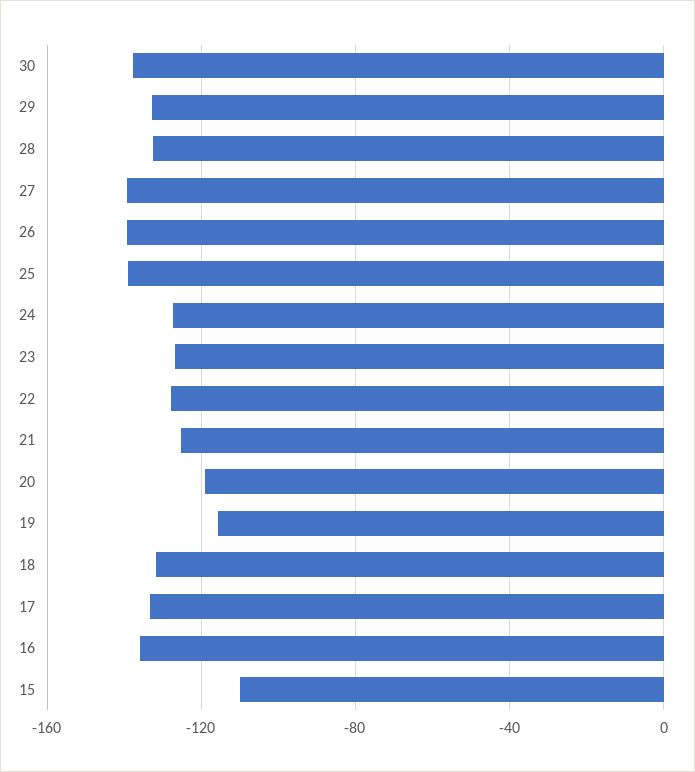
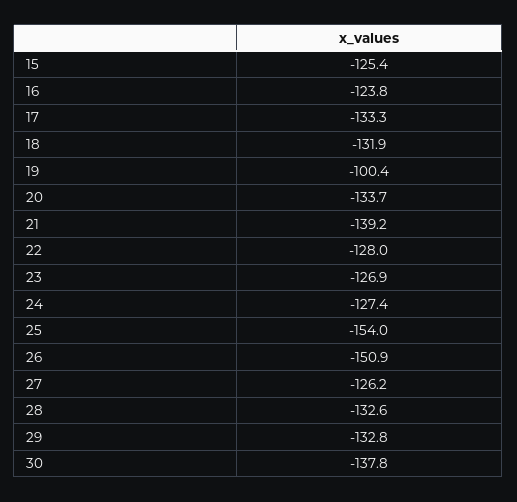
27: -140 -> -126.2
26: -140 -> -150.9
25: -140 -> -154
21: -125 -> -139.2
20: -120 -> -133.7
19: -115 -> -100.4
16: -135 -> -123.8
15: -110 -> -125.4

